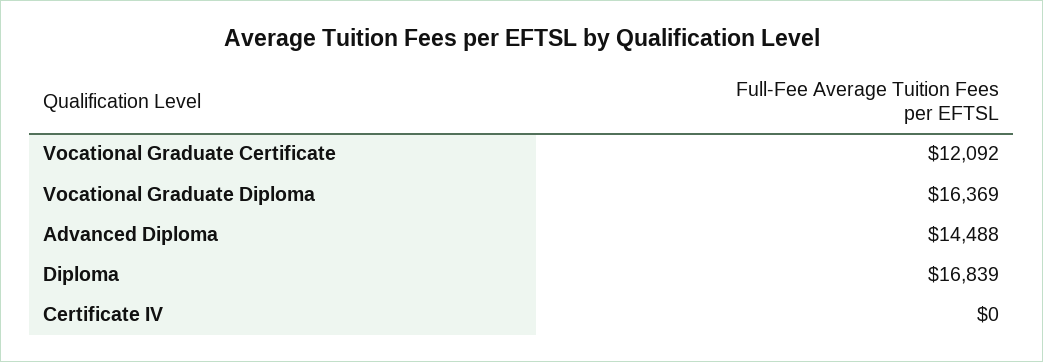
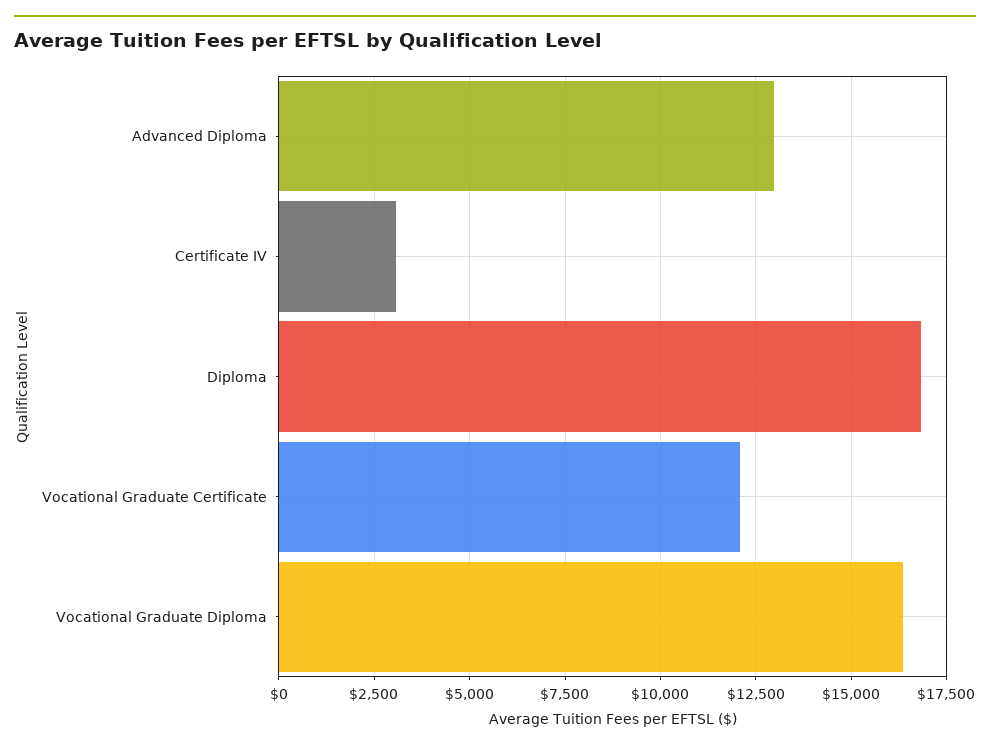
Advanced Diploma: 14488 -> 13000
Certificate IV: 0 -> 3000

